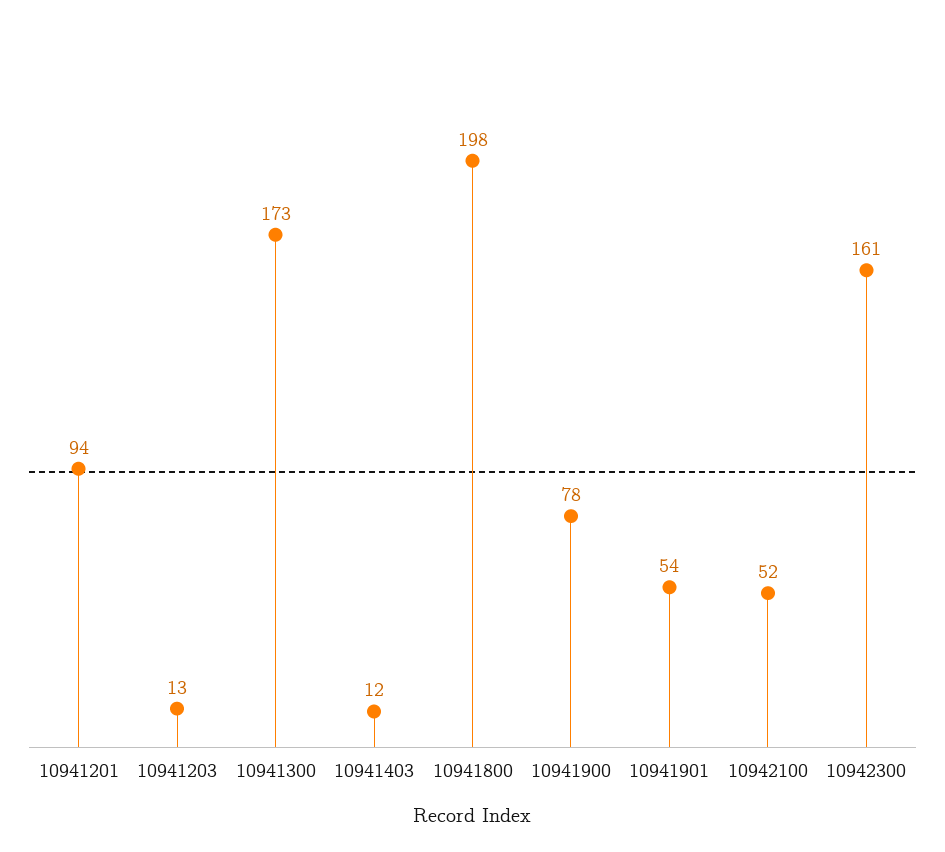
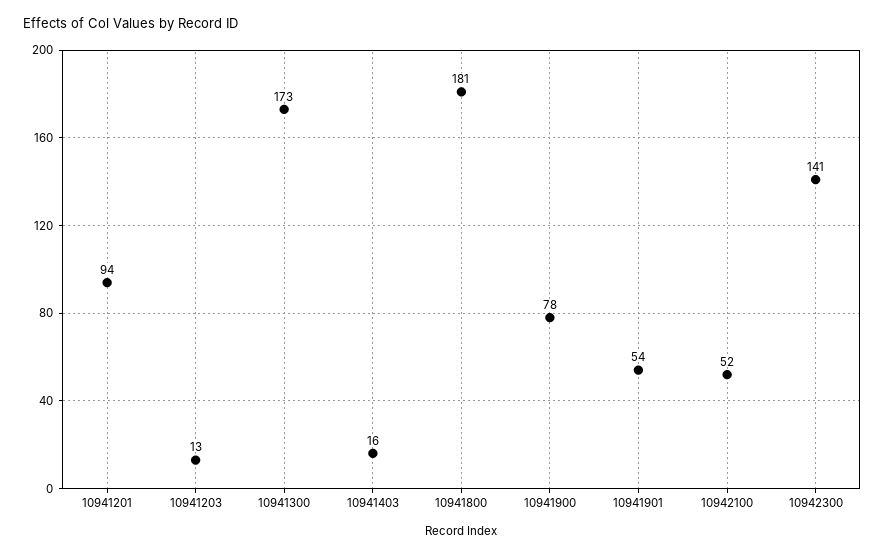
10941403: 12 -> 16
10941800: 198 -> 181
10942300: 161 -> 141

